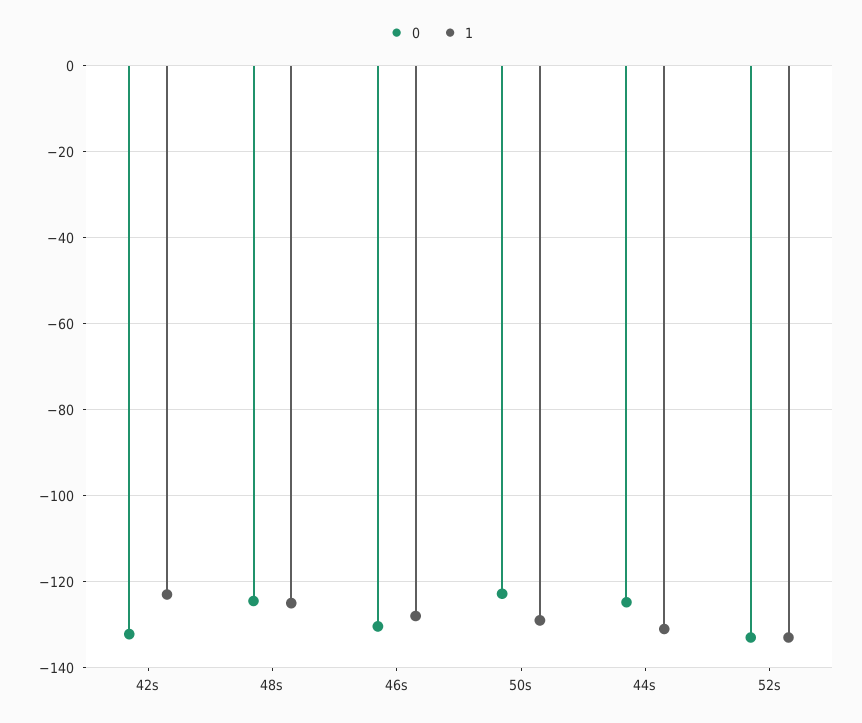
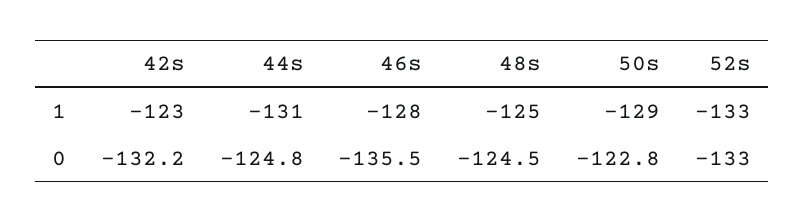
0, 46s: -130 -> -135.5

